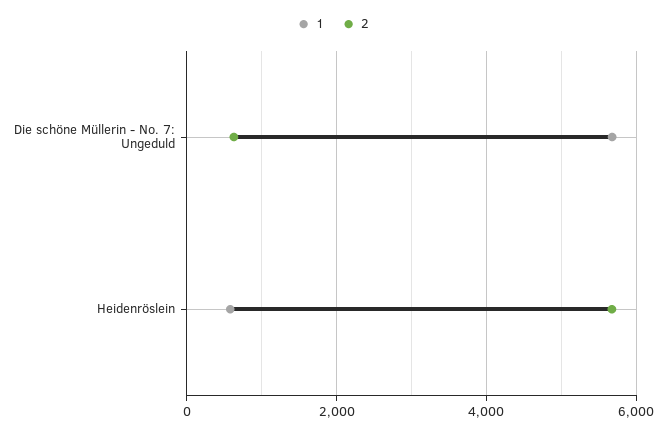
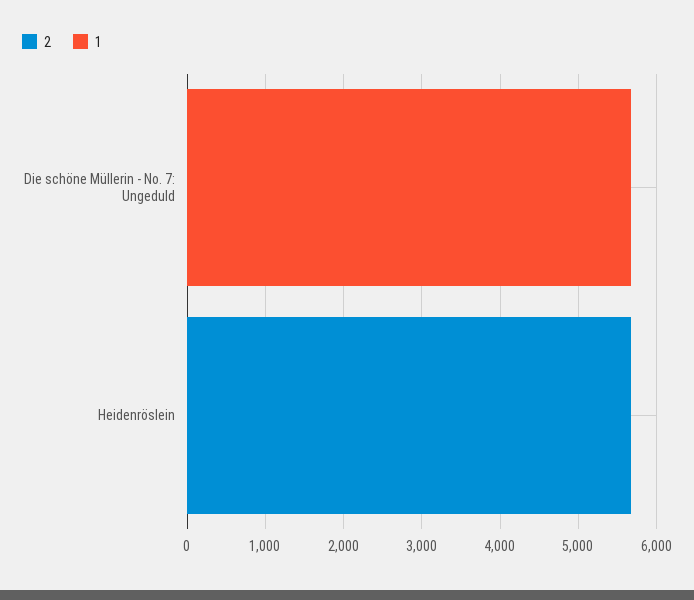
2, Die schöne Müllerin - No. 7: Ungeduld: 600 -> 0
1, Heidenröslein: 600 -> 0

